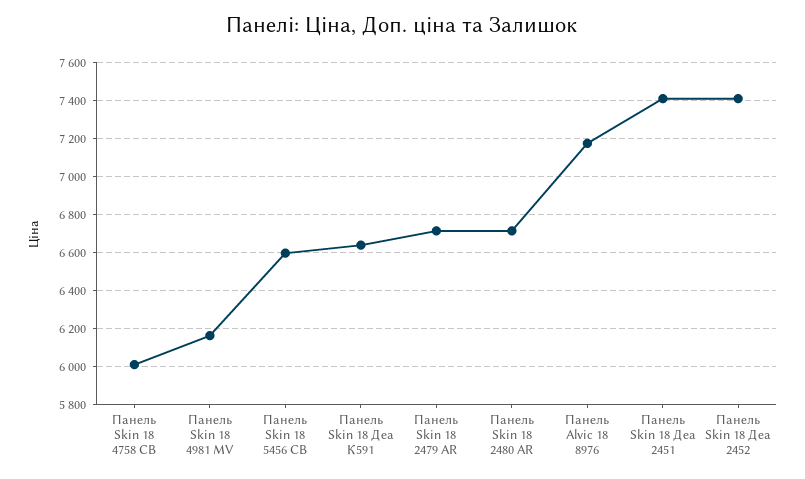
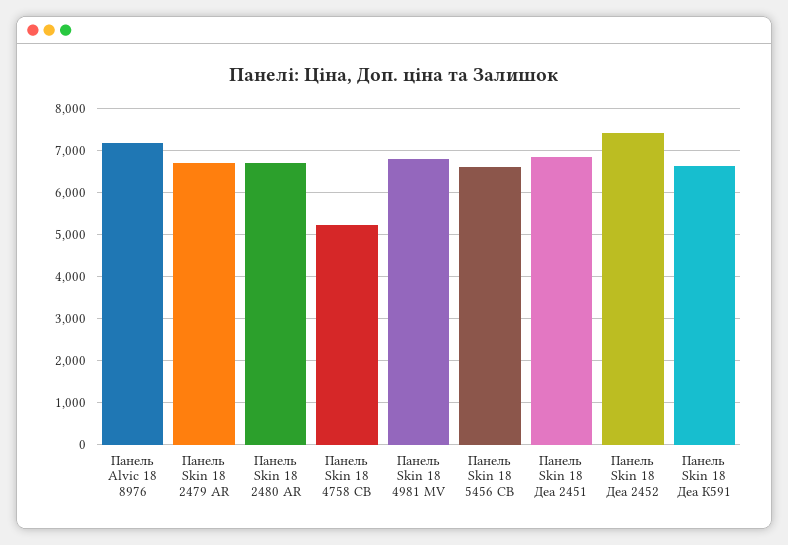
Панель Skin 18 4758 CB: 6000 -> 5200
Панель Skin 18 4981 MV: 6150 -> 6800
Панель Skin 18 Деа 2451: 7400 -> 6800

